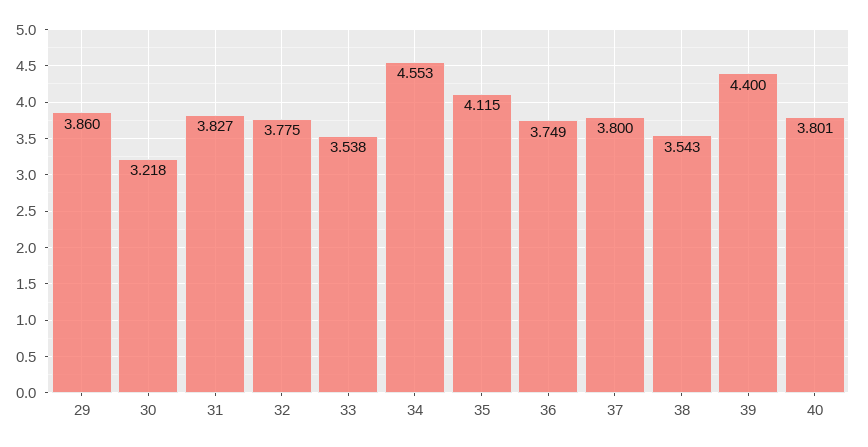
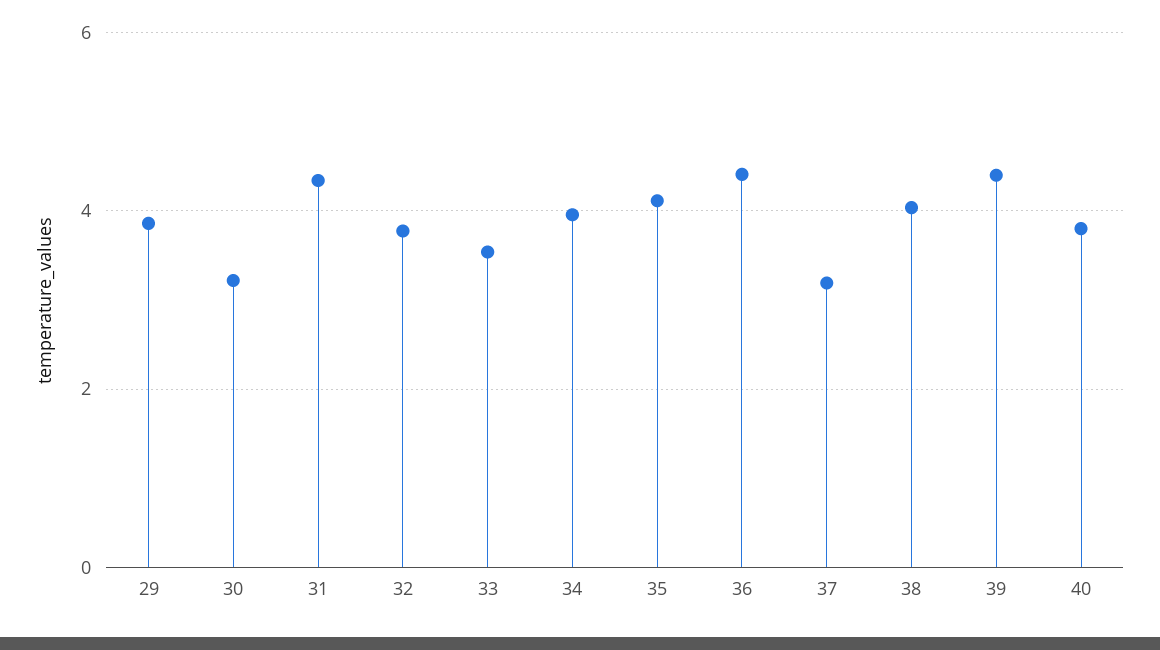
31: 3.827 -> 4.4
34: 4.553 -> 4
36: 3.749 -> 4.4
37: 3.8 -> 3.2
38: 3.543 -> 4

